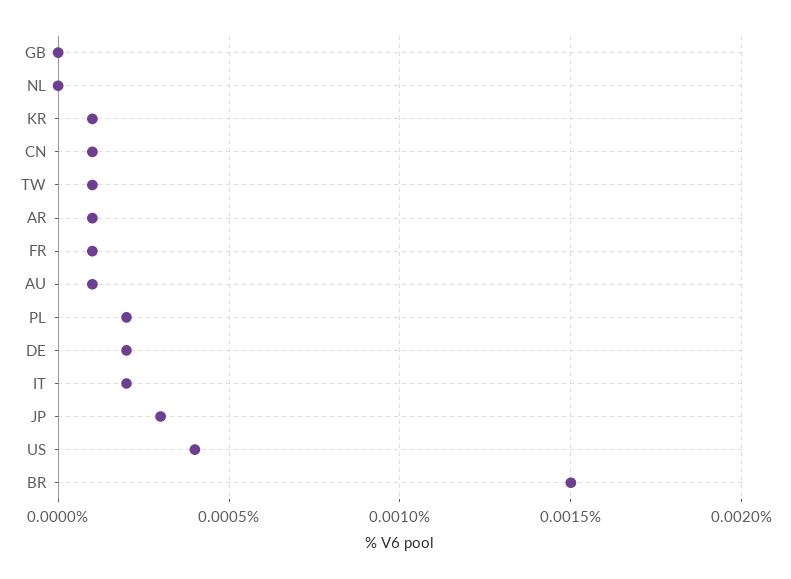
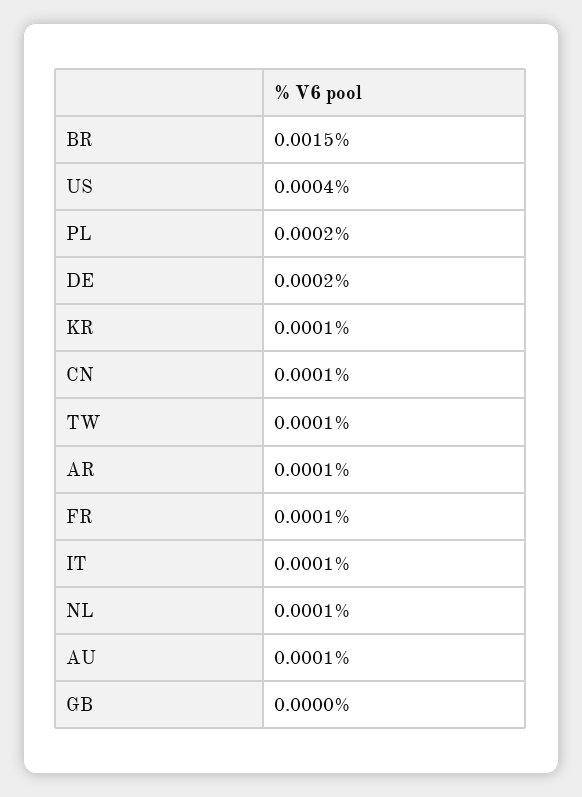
NL: 0 -> 0.0001
IT: 0.0002 -> 0.0001
JP: 0.0003 -> none

